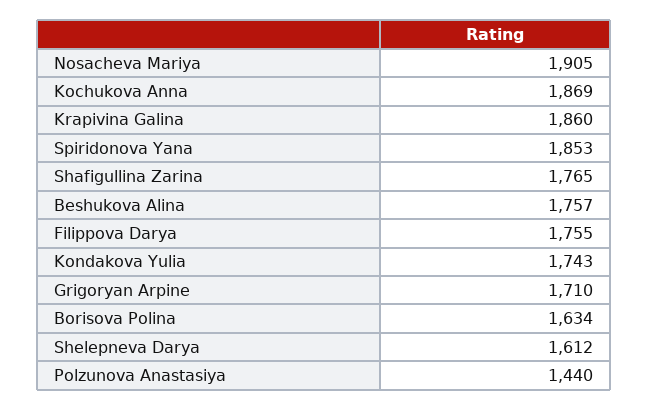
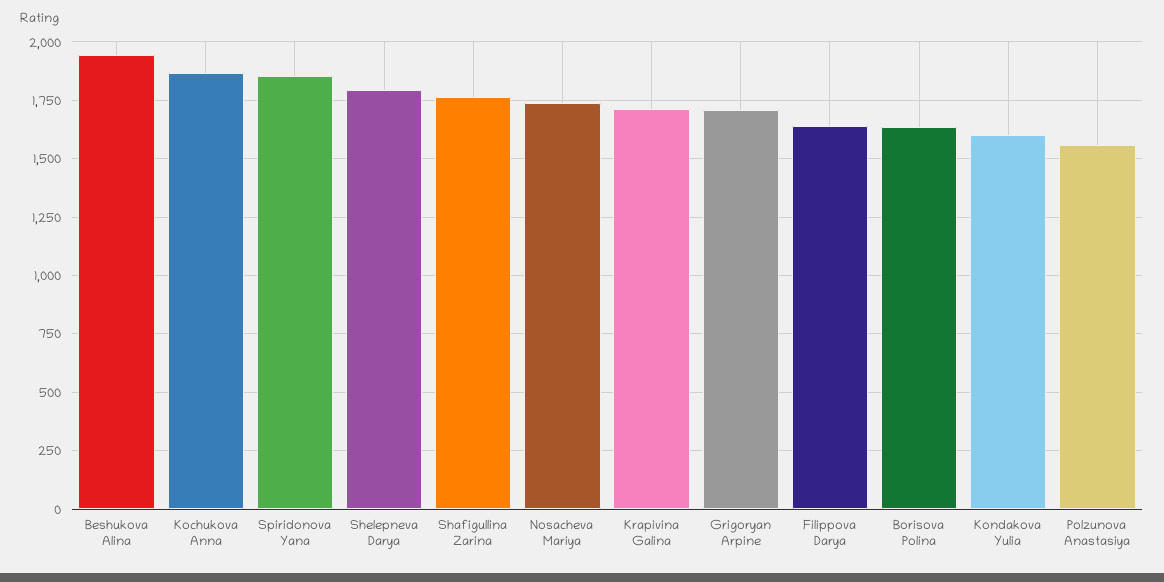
Nosacheva Mariya: 1905 -> 1750
Krapivina Galina: 1860 -> 1700
Beshukova Alina: 1757 -> 1950
Filippova Darya: 1755 -> 1650
Kondakova Yulia: 1743 -> 1600
Shelepneva Darya: 1612 -> 1800
Polzunova Anastasiya: 1440 -> 1550

